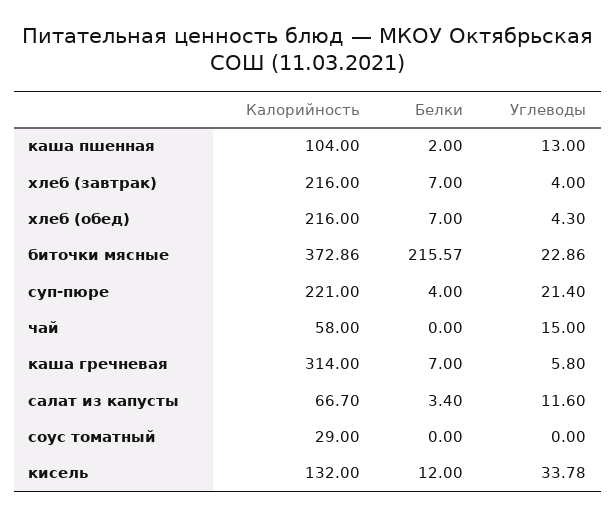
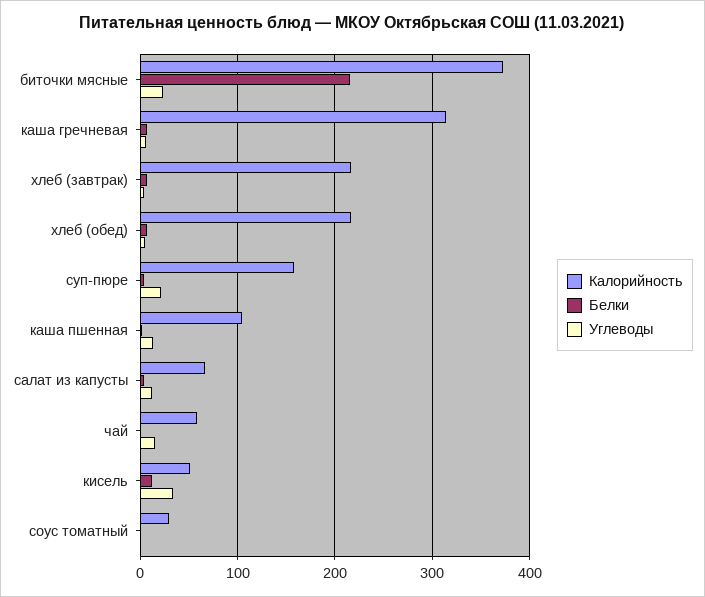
Калорийность, суп-пюре: 221 -> 160
Калорийность, кисель: 132 -> 50

